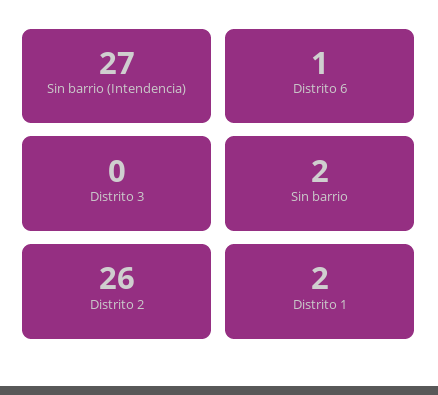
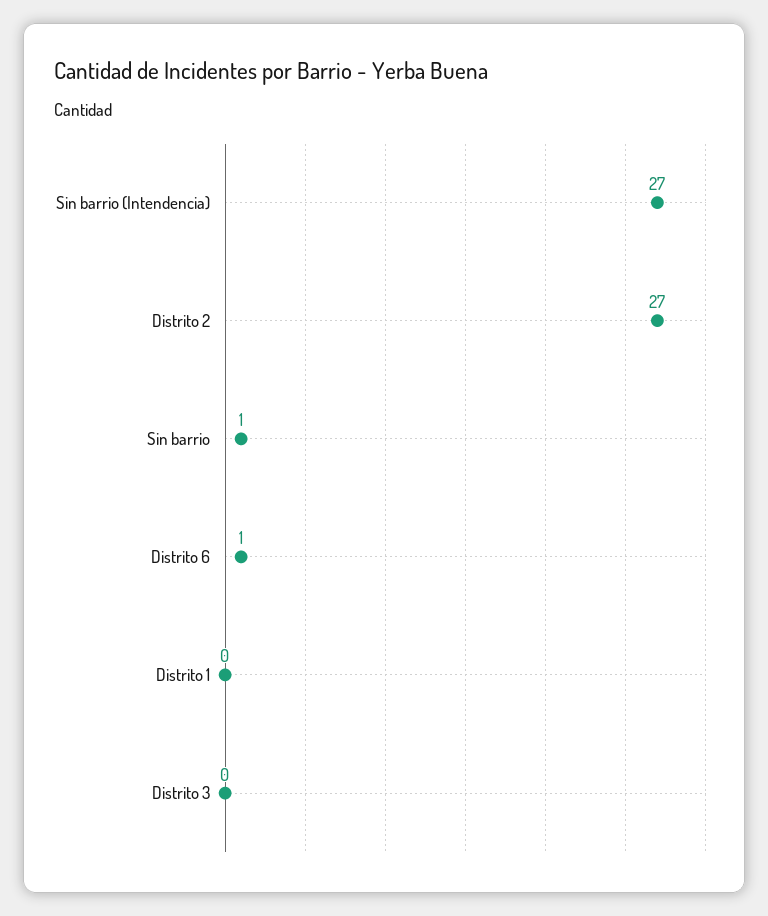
Sin barrio: 2 -> 1
Distrito 2: 26 -> 27
Distrito 1: 2 -> 0

